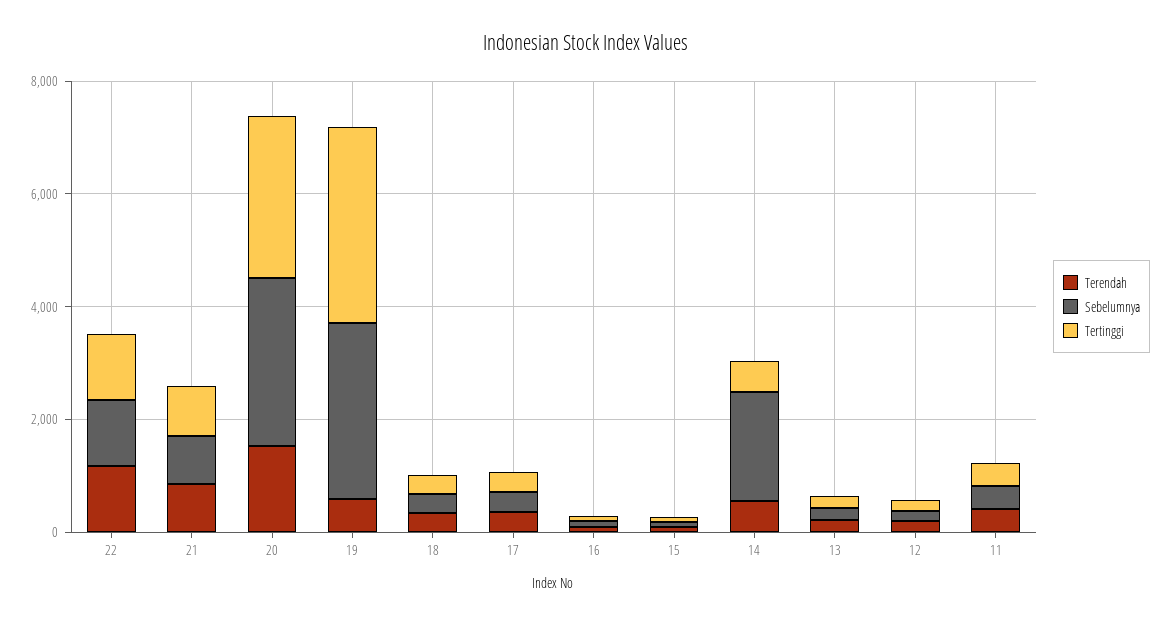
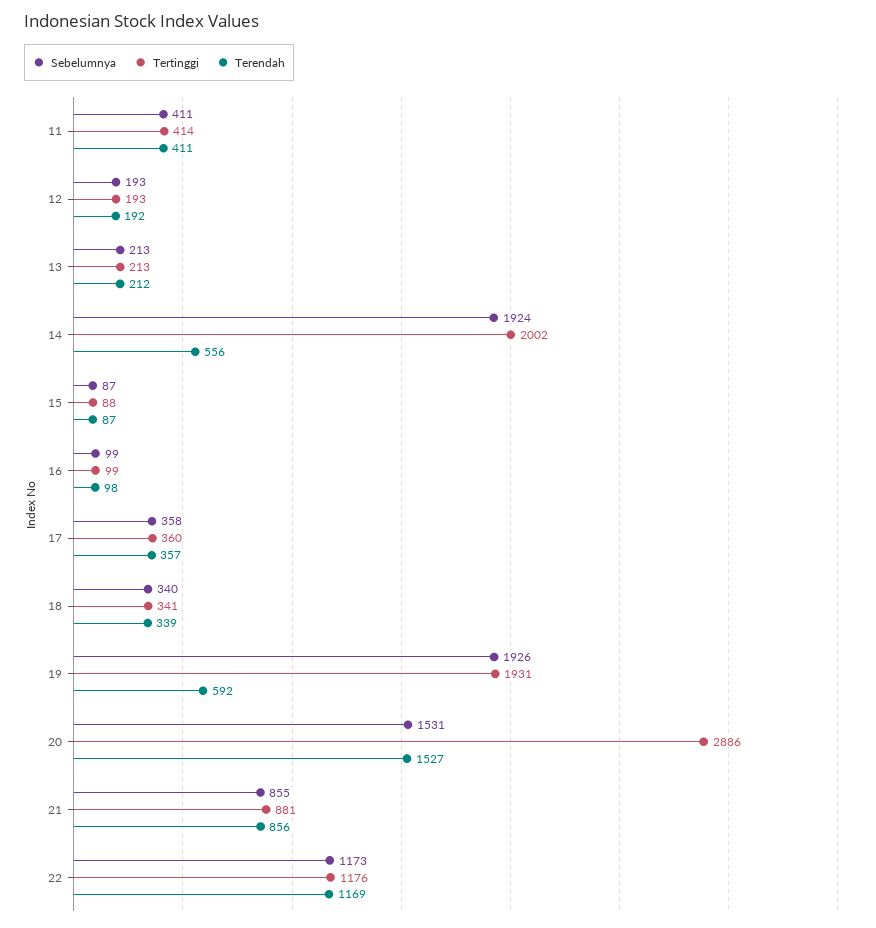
Sebelumnya, 20: 3000 -> 1531
Sebelumnya, 19: 3000 -> 1926
Tertinggi, 19: 3500 -> 1931
Tertinggi, 14: 500 -> 2002

